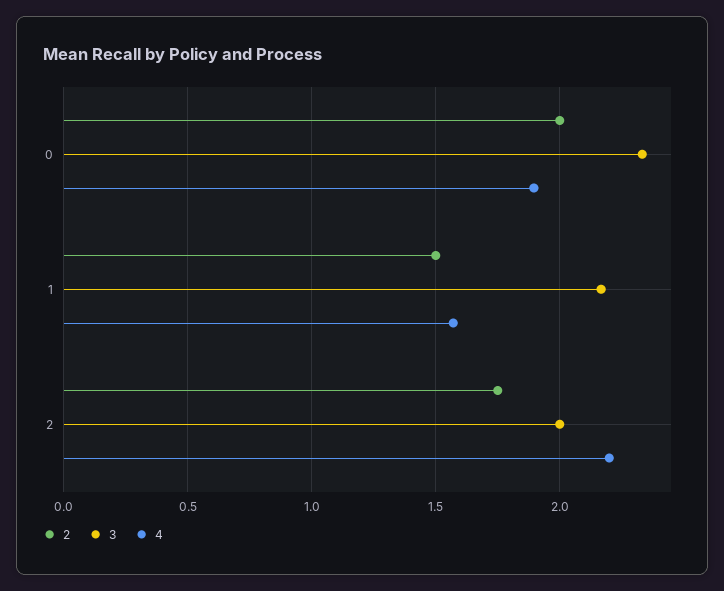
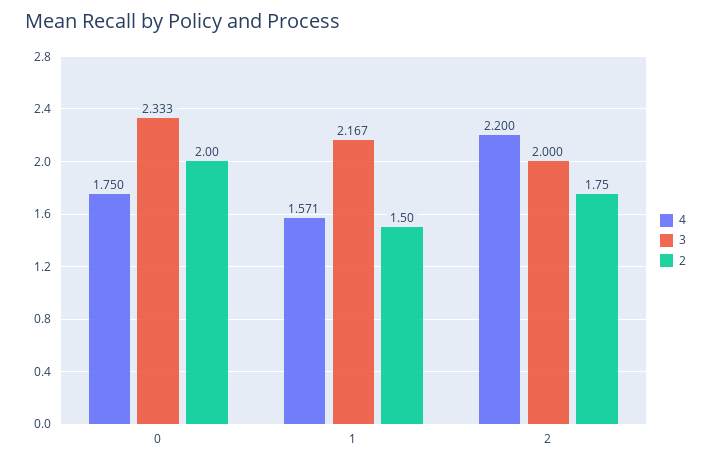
4, 0: 1.9 -> 1.75

